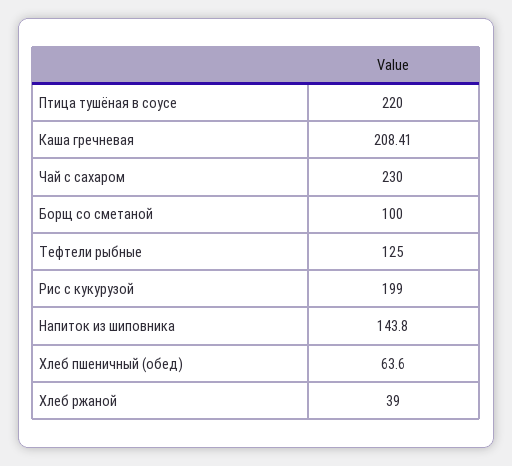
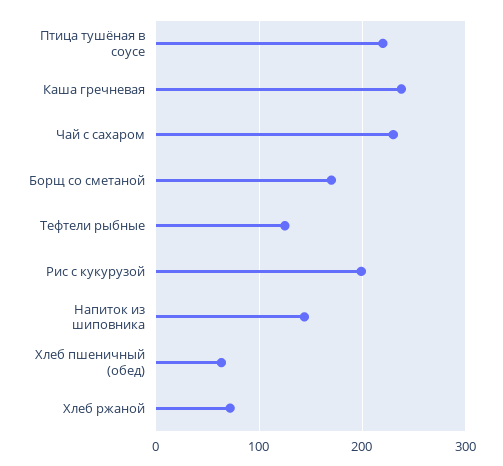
Каша гречневая: 208.41 -> 240
Борщ со сметаной: 100 -> 170
Хлеб ржаной: 39 -> 70

